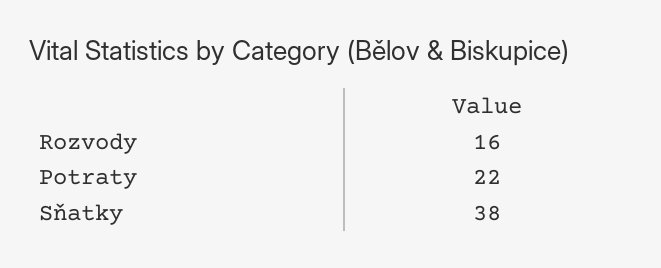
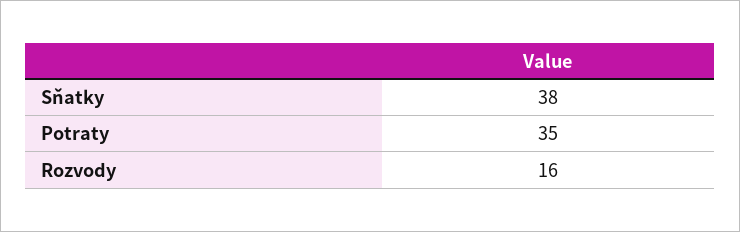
Potraty: 22 -> 35

